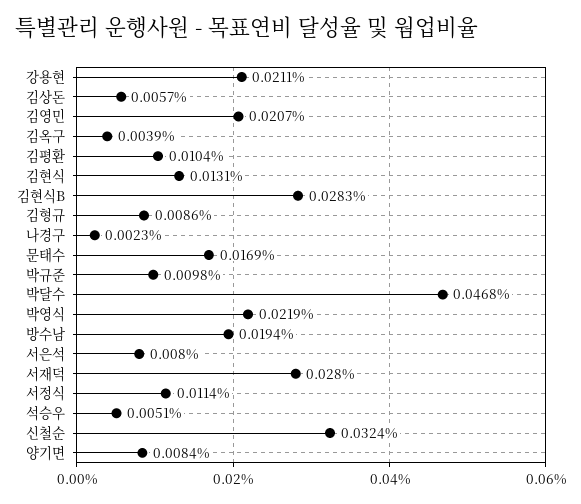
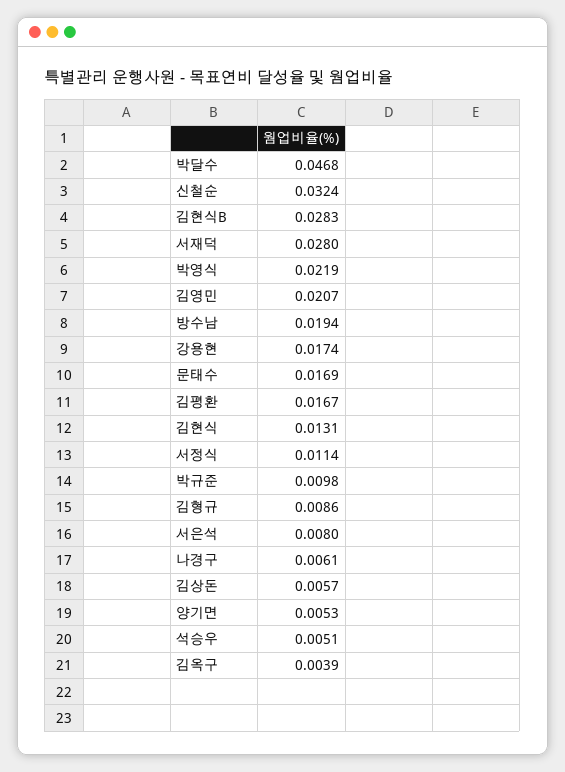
강용현: 0.0211 -> 0.0174
김평환: 0.0104 -> 0.0167
나경구: 0.0023 -> 0.0061
양기면: 0.0084 -> 0.0053

